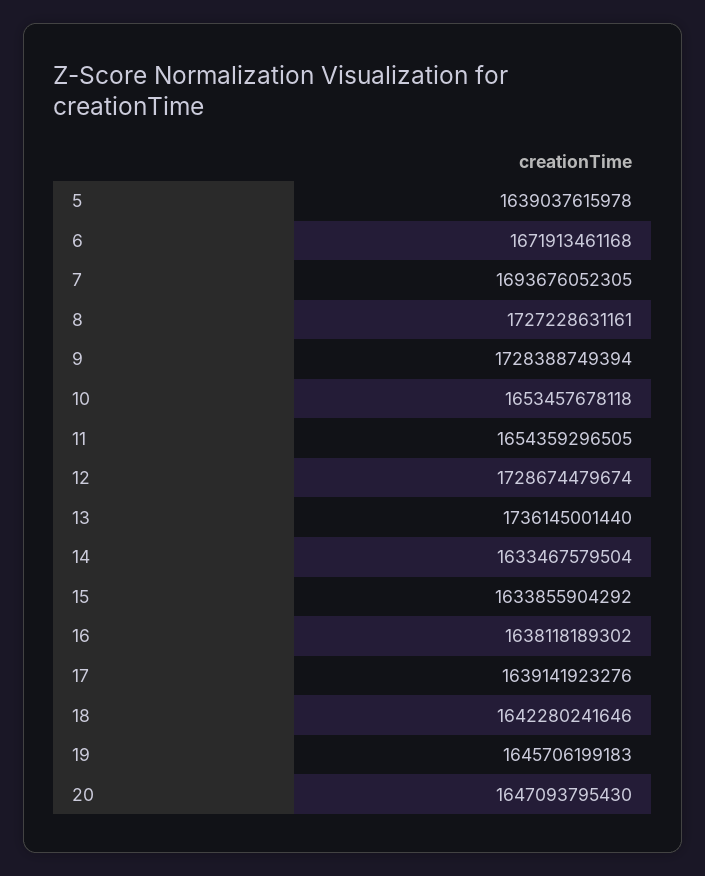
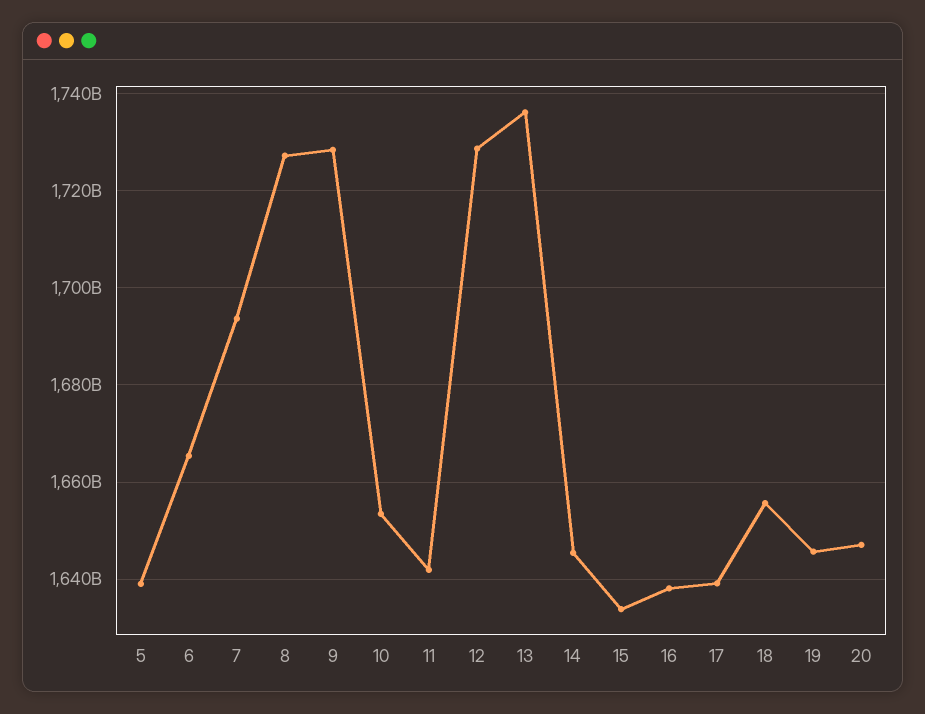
6: 1671913461168 -> 1666000000000
11: 1654359296505 -> 1642000000000
14: 1633467579504 -> 1646000000000
18: 1642280241646 -> 1656000000000

